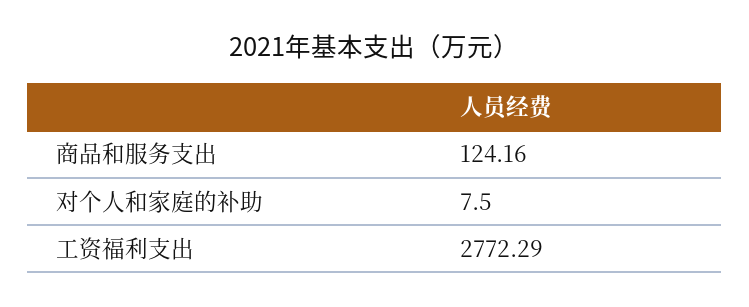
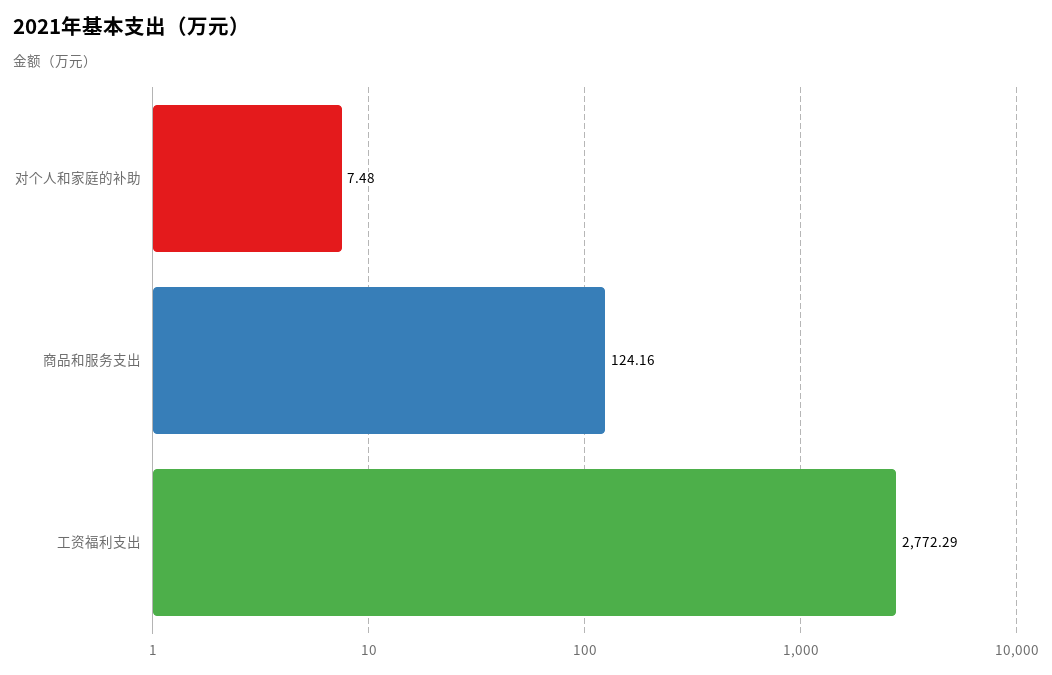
对个人和家庭的补助: 7.5 -> 7.48

